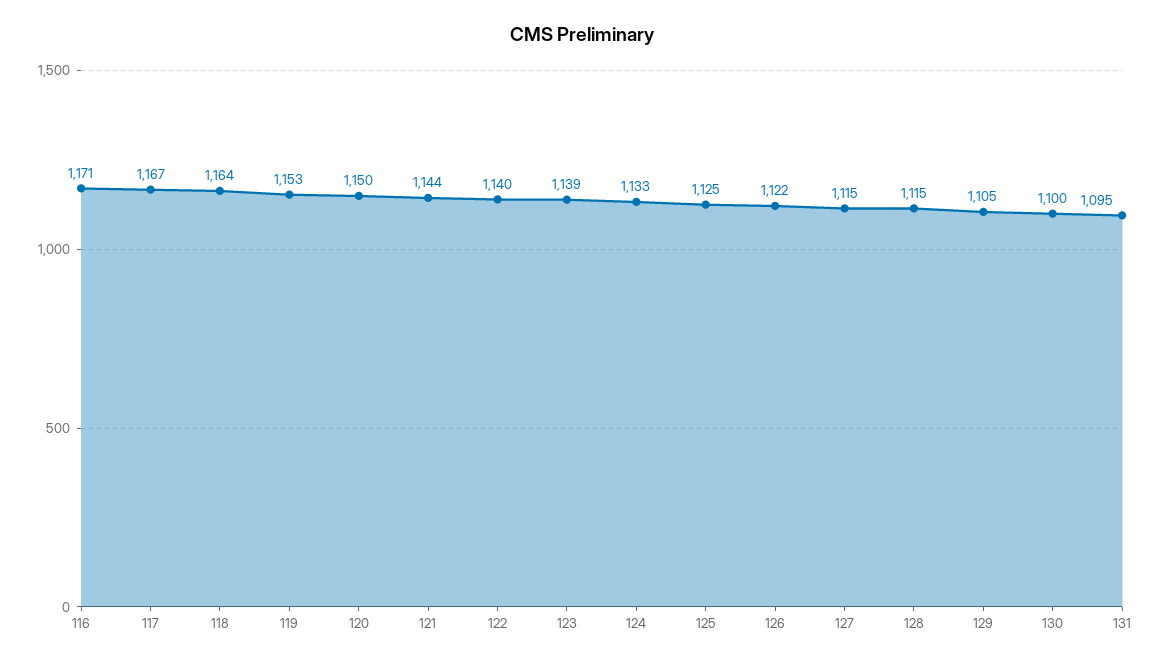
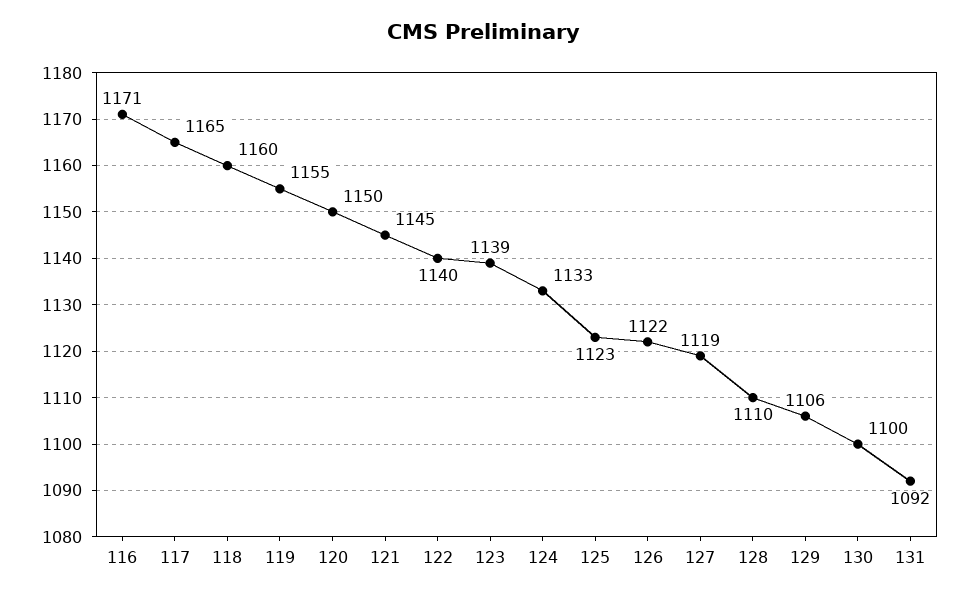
117: 1167 -> 1165
118: 1164 -> 1160
119: 1153 -> 1155
121: 1144 -> 1145
125: 1125 -> 1123
127: 1115 -> 1119
128: 1115 -> 1110
129: 1105 -> 1106
131: 1095 -> 1092

